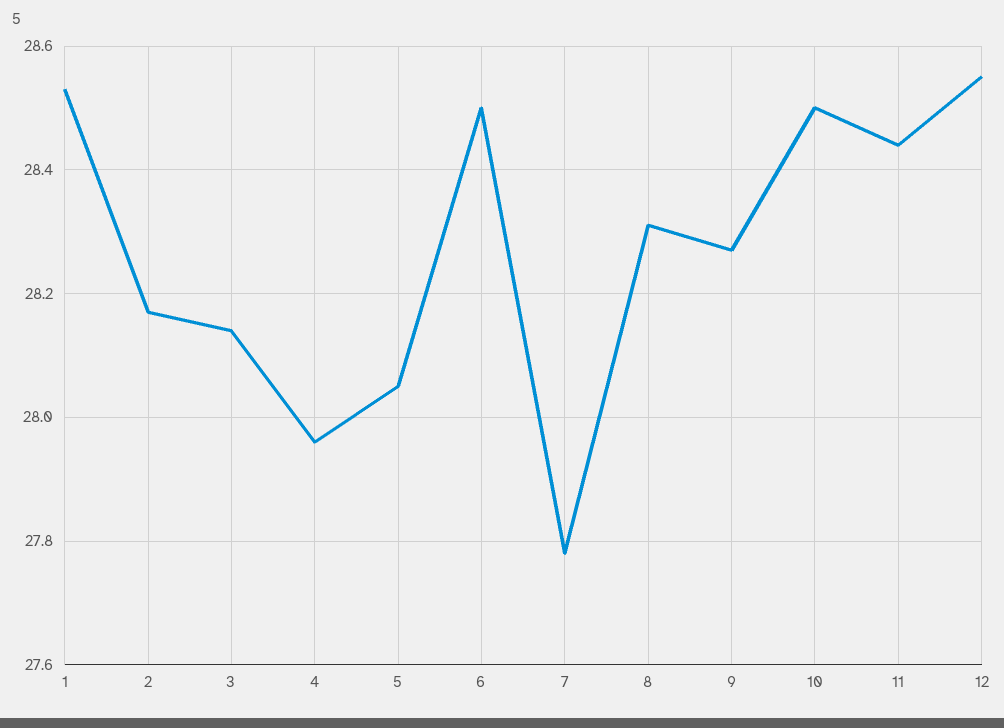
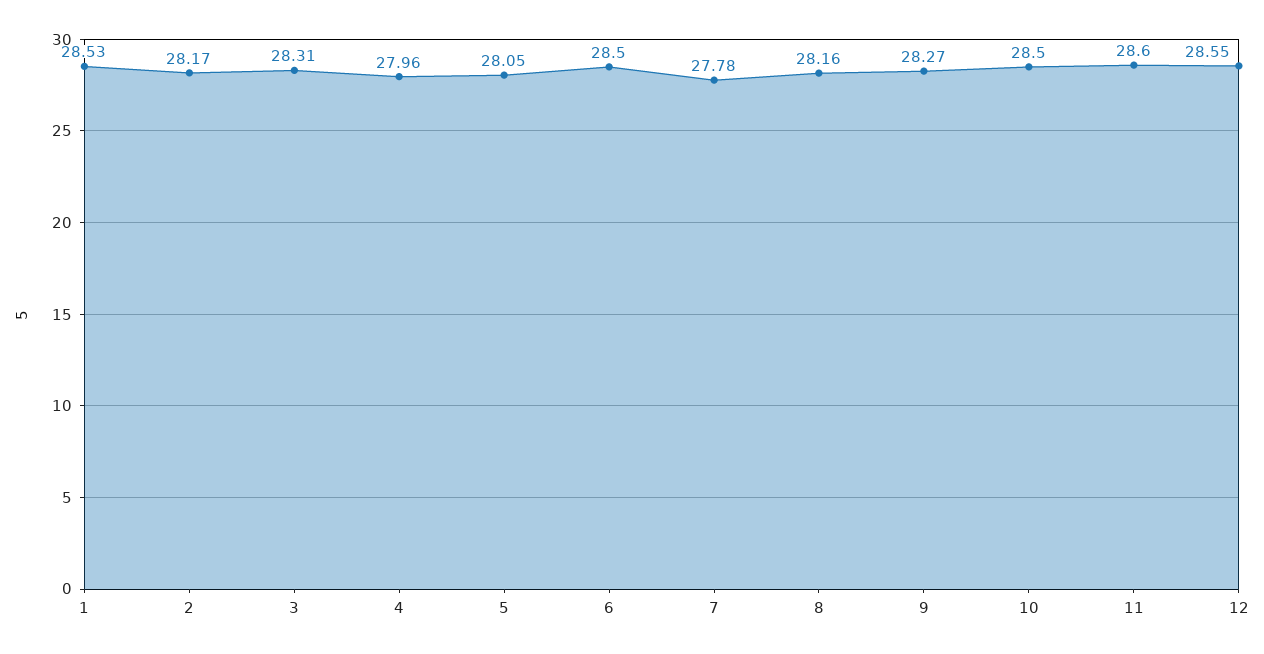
3: 28.15 -> 28.31
8: 28.3 -> 28.16
11: 28.45 -> 28.6

